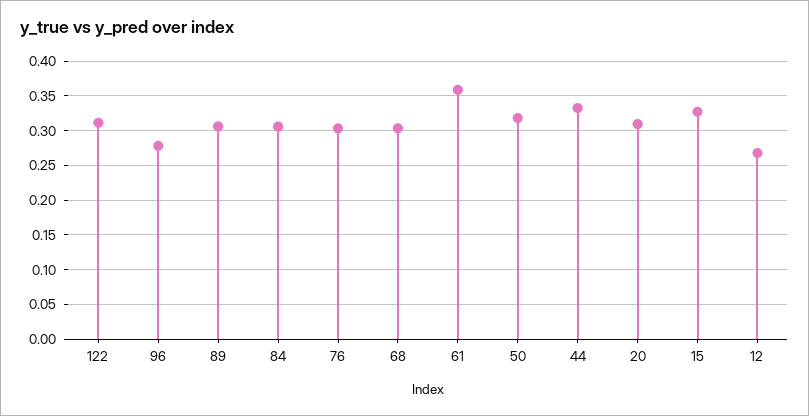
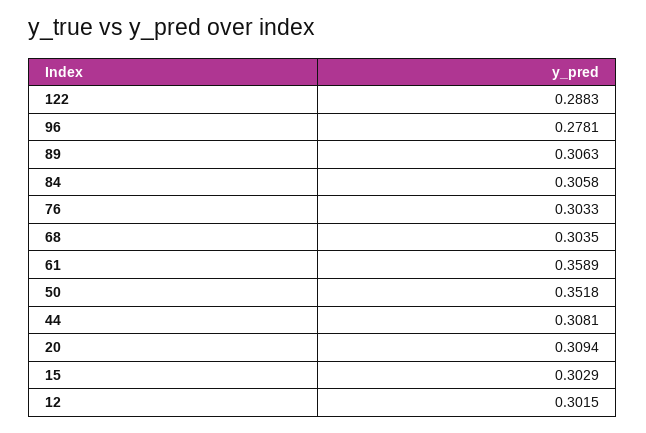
122: 0.31 -> 0.2883
50: 0.32 -> 0.3518
44: 0.33 -> 0.3081
15: 0.33 -> 0.3029
12: 0.27 -> 0.3015

